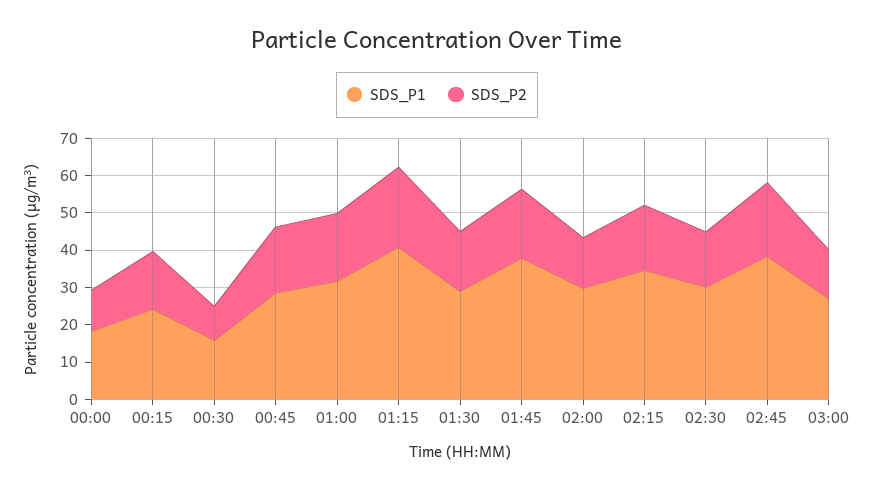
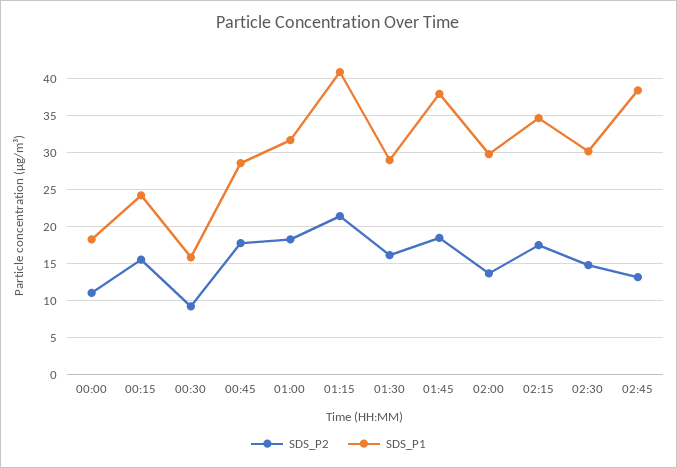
SDS_P2, 02:45: 20 -> 13
SDS_P1, 03:00: 27.5 -> none
SDS_P2, 03:00: 12.5 -> none

